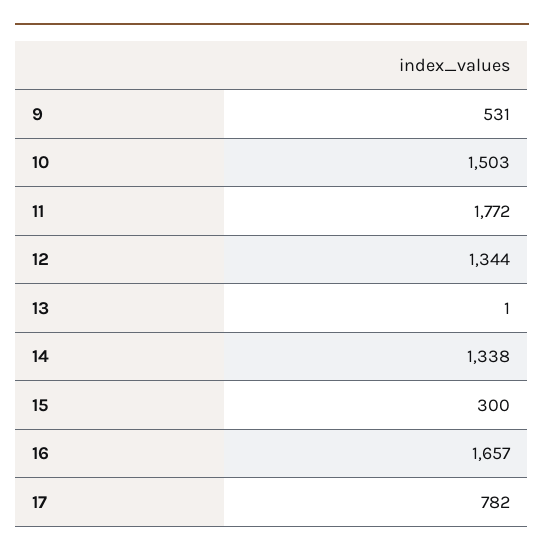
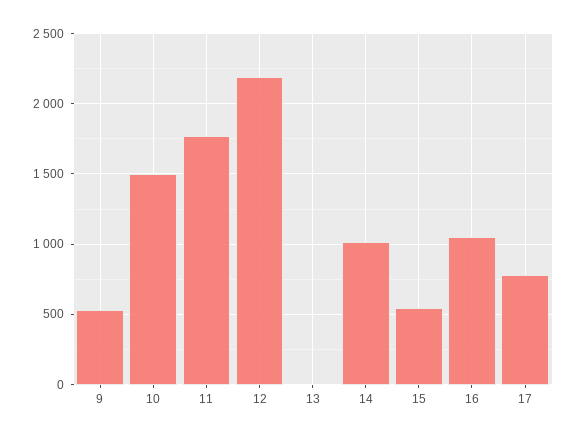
12: 1344 -> 2200
14: 1338 -> 1000
15: 300 -> 550
16: 1657 -> 1050

